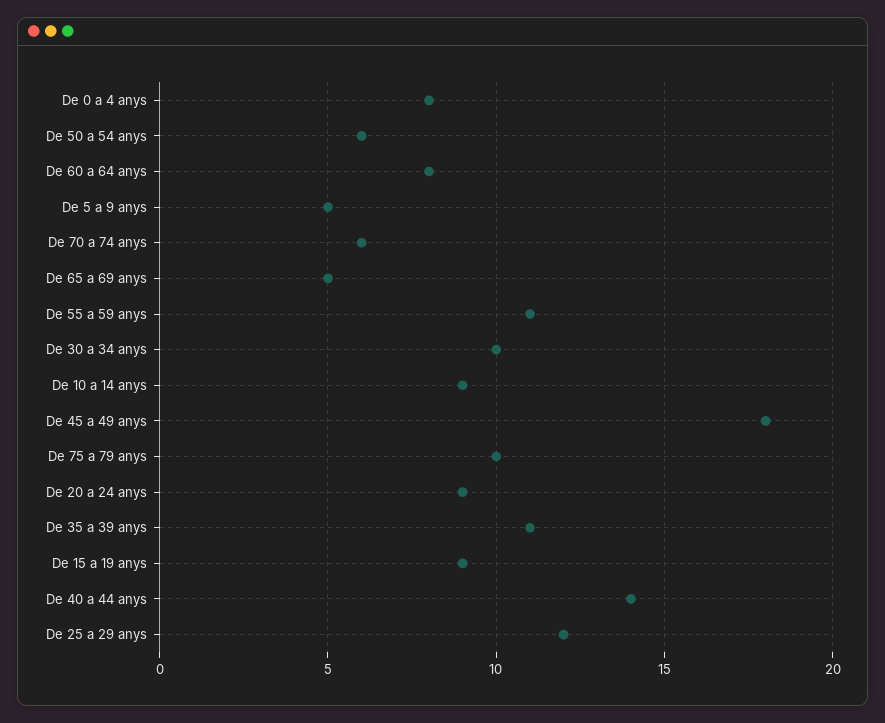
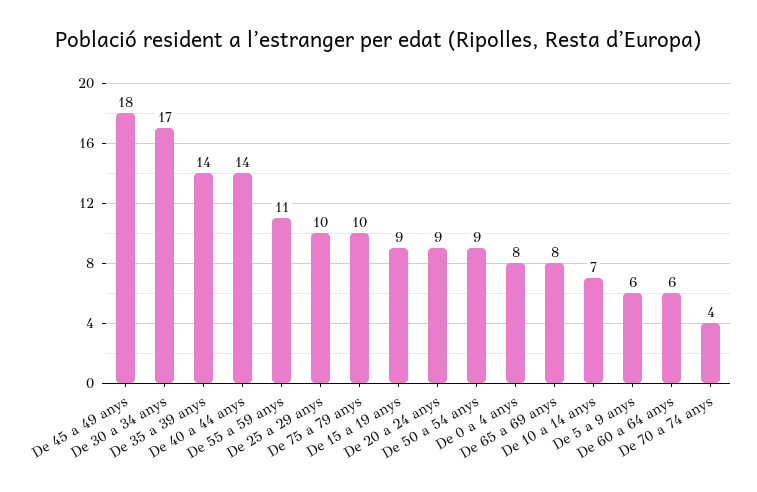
De 50 a 54 anys: 6 -> 9
De 60 a 64 anys: 8 -> 6
De 5 a 9 anys: 5 -> 6
De 70 a 74 anys: 6 -> 4
De 65 a 69 anys: 5 -> 8
De 30 a 34 anys: 10 -> 17
De 10 a 14 anys: 9 -> 7
De 35 a 39 anys: 11 -> 14
De 25 a 29 anys: 12 -> 10

